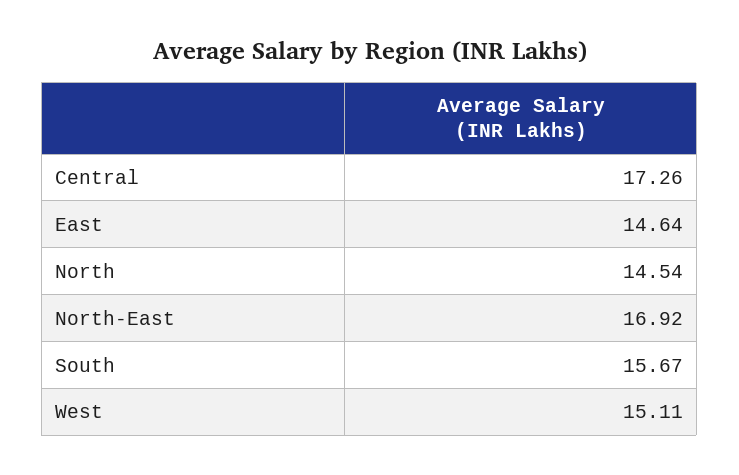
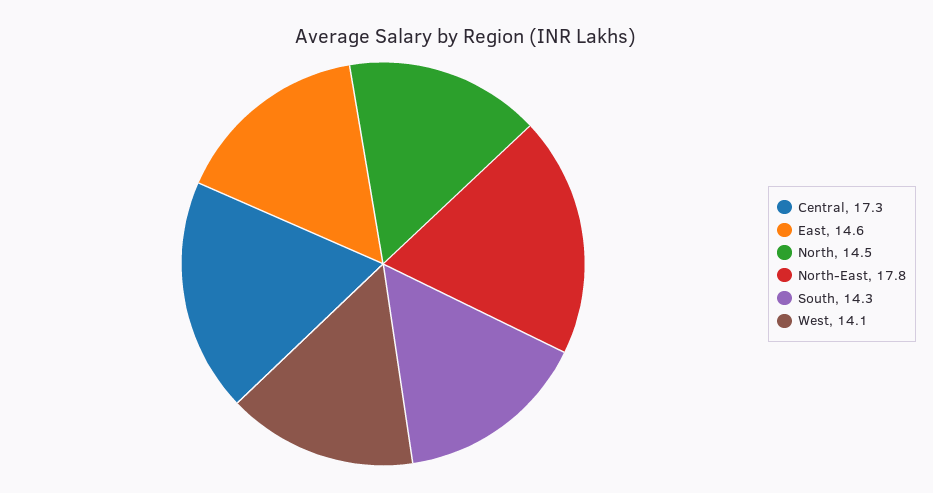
North-East: 16.92 -> 17.8
South: 15.67 -> 14.3
West: 15.11 -> 14.1

